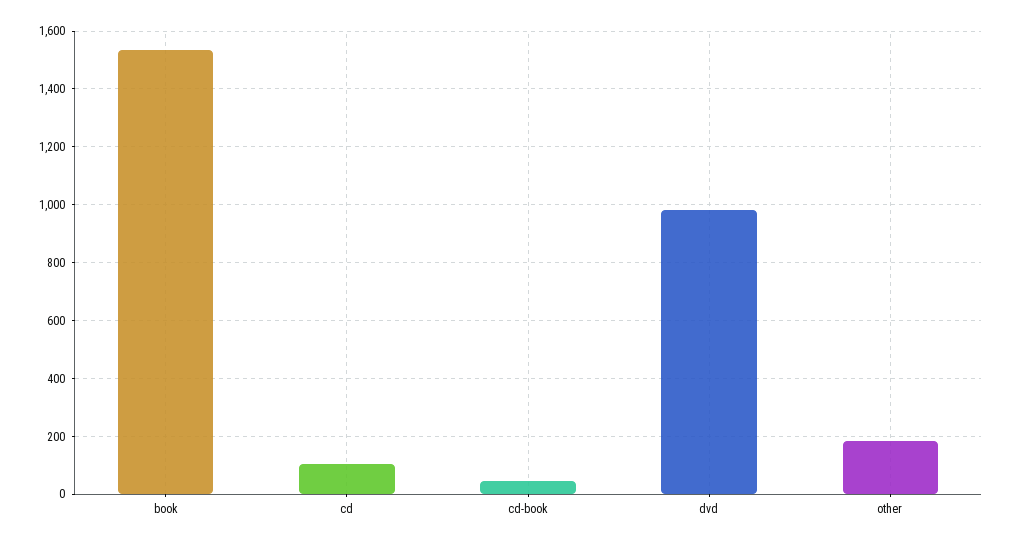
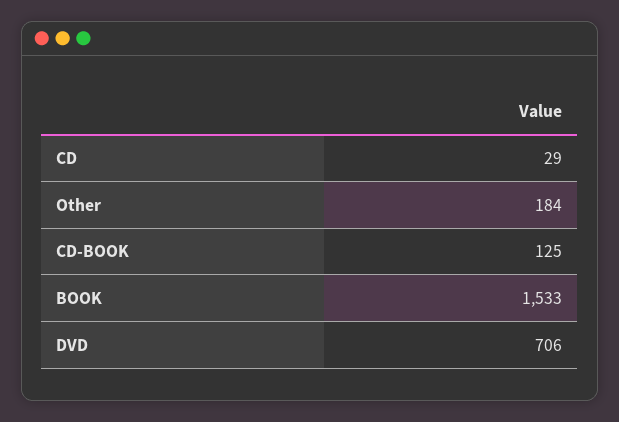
cd: 100 -> 29
cd-book: 50 -> 125
dvd: 975 -> 706

